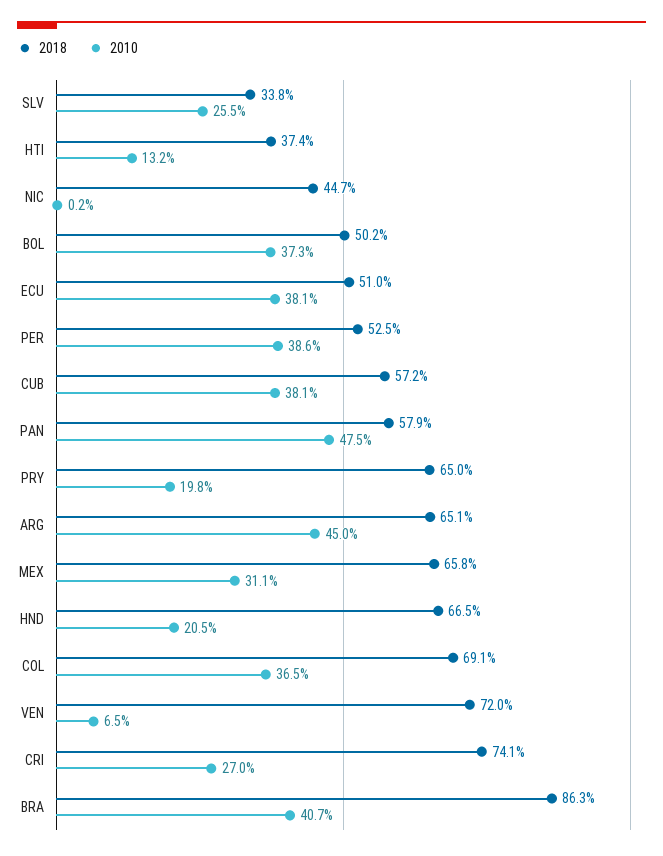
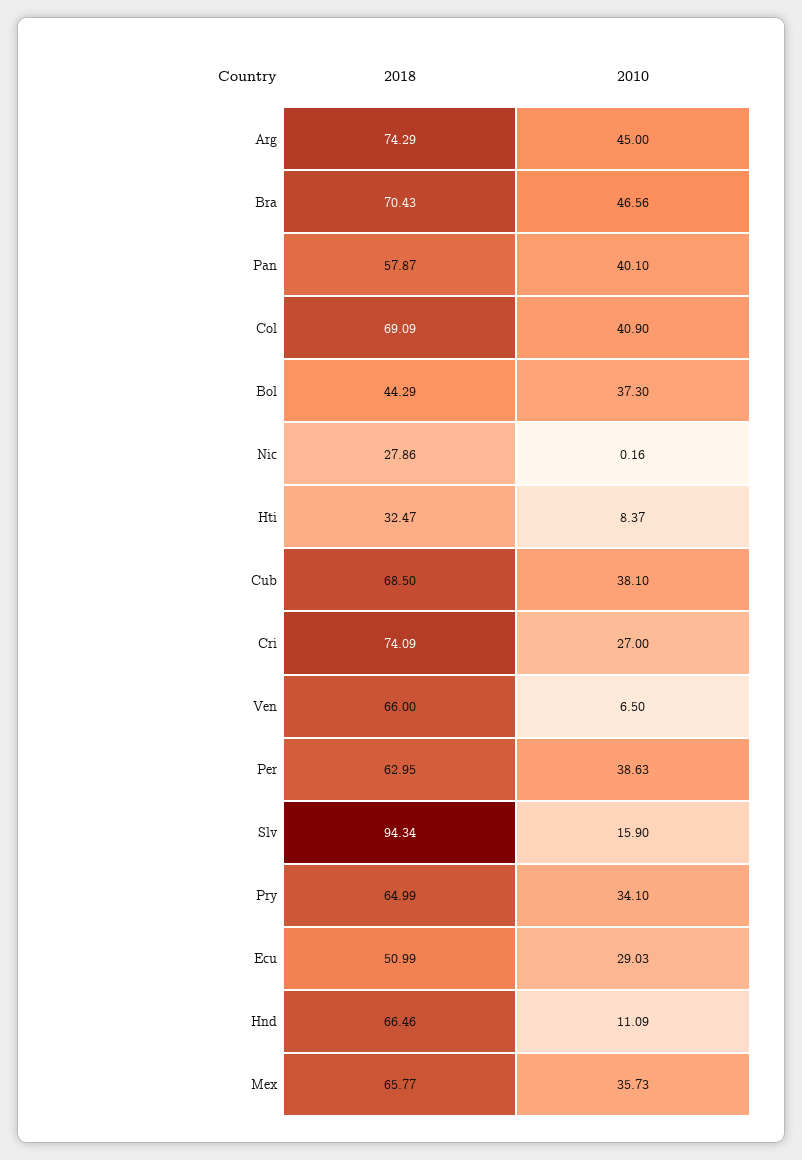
2018, SLV: 33.8 -> 94.34
2010, SLV: 25.5 -> 15.9
2018, HTI: 37.4 -> 32.47
2010, HTI: 13.2 -> 8.37
2018, NIC: 44.7 -> 27.86
2018, BOL: 50.2 -> 44.29
2010, ECU: 38.1 -> 29.03
2018, PER: 52.5 -> 62.95
2018, CUB: 57.2 -> 68.5
2010, PAN: 47.5 -> 40.1
2010, PRY: 19.8 -> 34.1
2018, ARG: 65.1 -> 74.29
2010, MEX: 31.1 -> 35.73
2010, HND: 20.5 -> 11.09
2010, COL: 36.5 -> 40.9
2018, VEN: 72 -> 66
2018, BRA: 86.3 -> 70.43
2010, BRA: 40.7 -> 46.56

